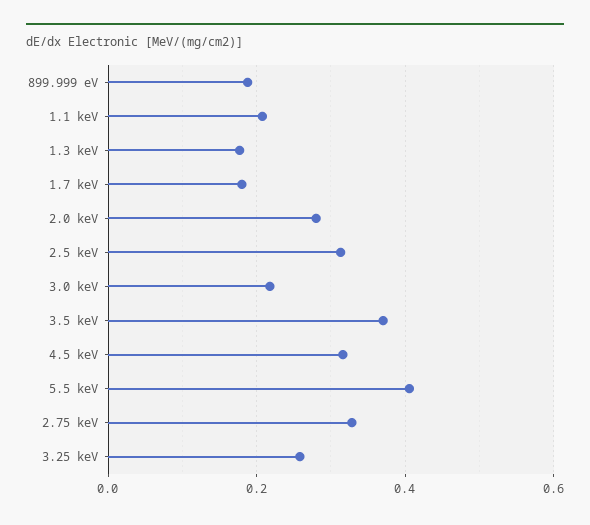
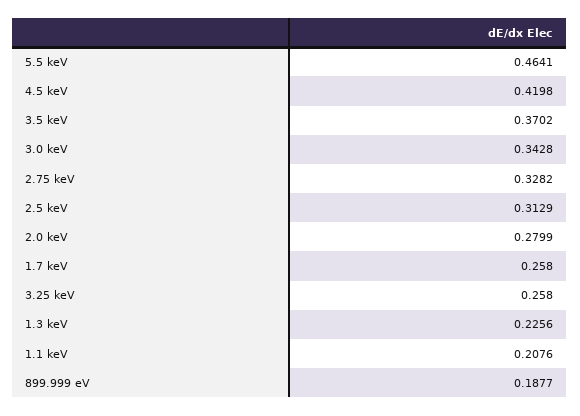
1.3 keV: 0.18 -> 0.2256
1.7 keV: 0.18 -> 0.258
3.0 keV: 0.22 -> 0.3428
4.5 keV: 0.32 -> 0.4198
5.5 keV: 0.4 -> 0.4641

